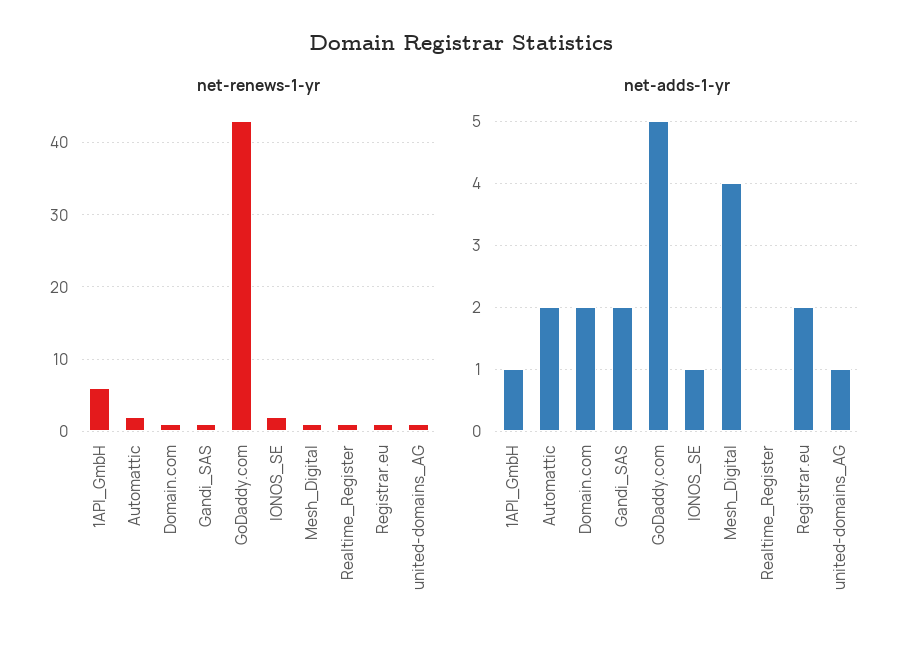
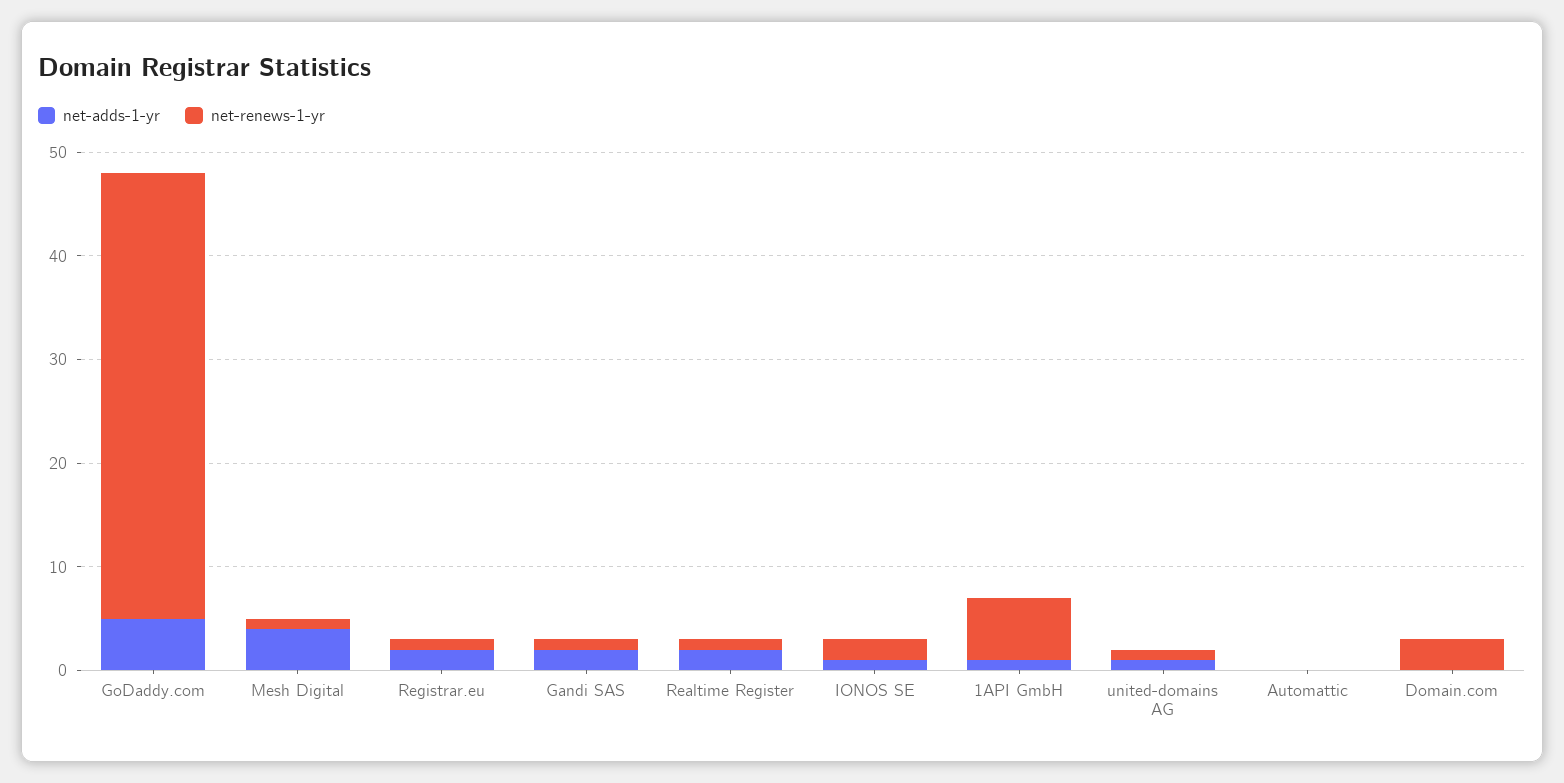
net-renews-1-yr, Automattic: 2 -> 0
net-renews-1-yr, Domain.com: 1 -> 3
net-adds-1-yr, Automattic: 2 -> 0
net-adds-1-yr, Domain.com: 2 -> 0
net-adds-1-yr, Realtime_Register: 0 -> 2

